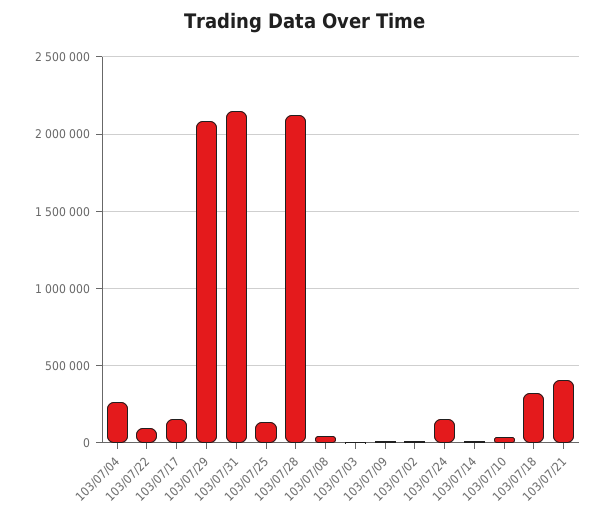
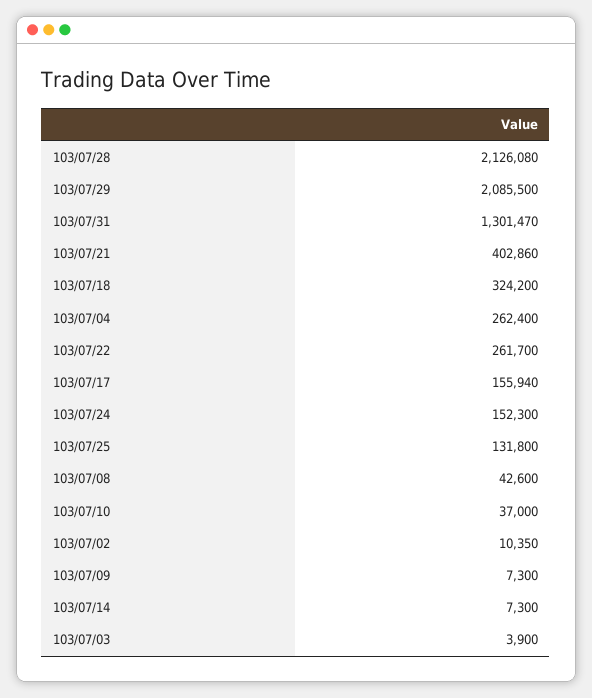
103/07/22: 100000 -> 261700
103/07/31: 2150000 -> 1301470

